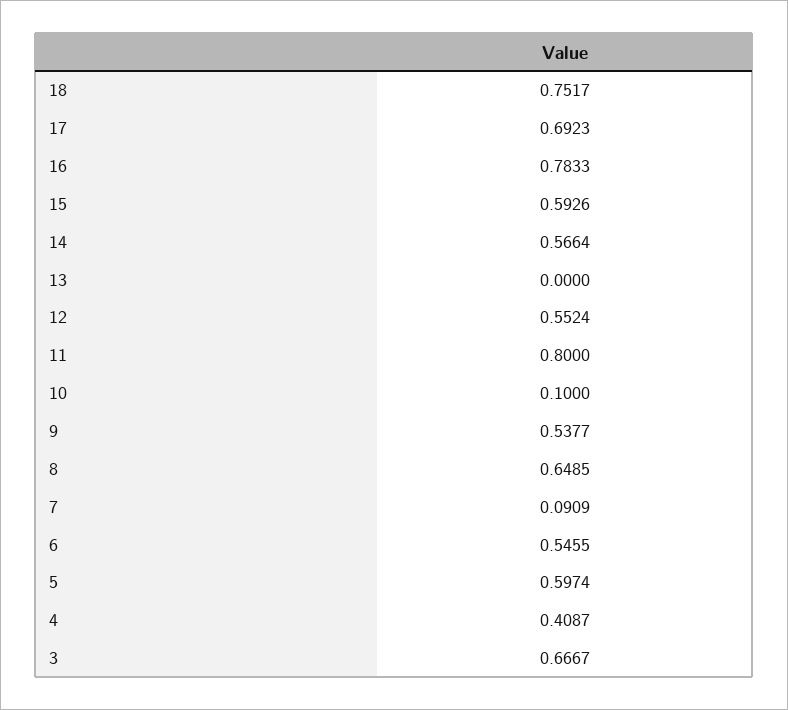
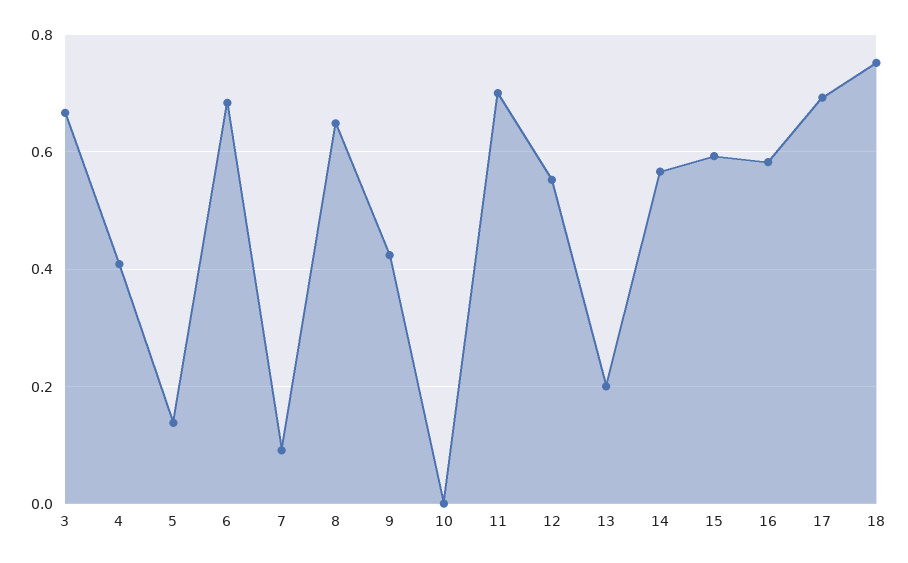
16: 0.7833 -> 0.58
13: 0 -> 0.2
11: 0.8 -> 0.7
10: 0.1 -> 0
9: 0.5377 -> 0.42
6: 0.5455 -> 0.68
5: 0.5974 -> 0.14

